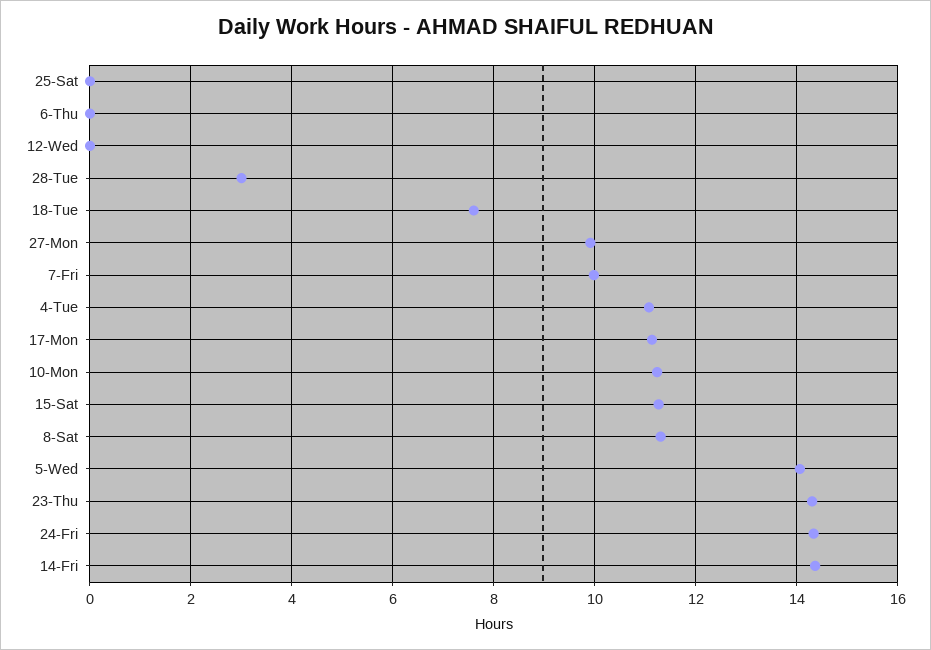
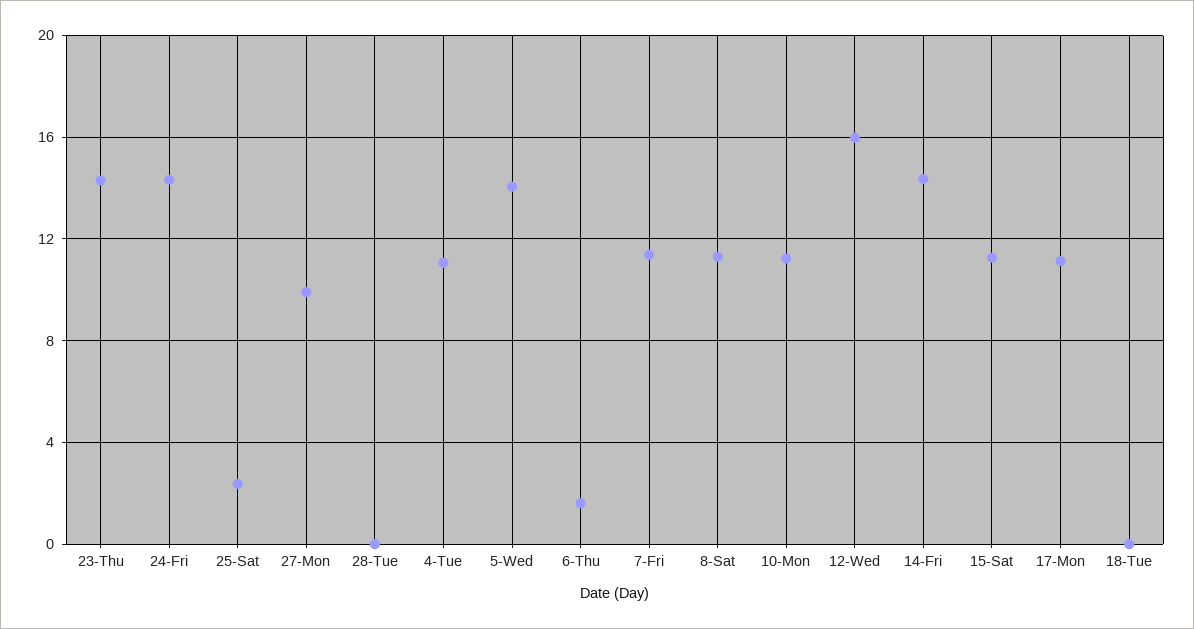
25-Sat: 0 -> 2.5
6-Thu: 0 -> 1.5
12-Wed: 0 -> 16
28-Tue: 3 -> 0
18-Tue: 7.6 -> 0
7-Fri: 10 -> 11.5

